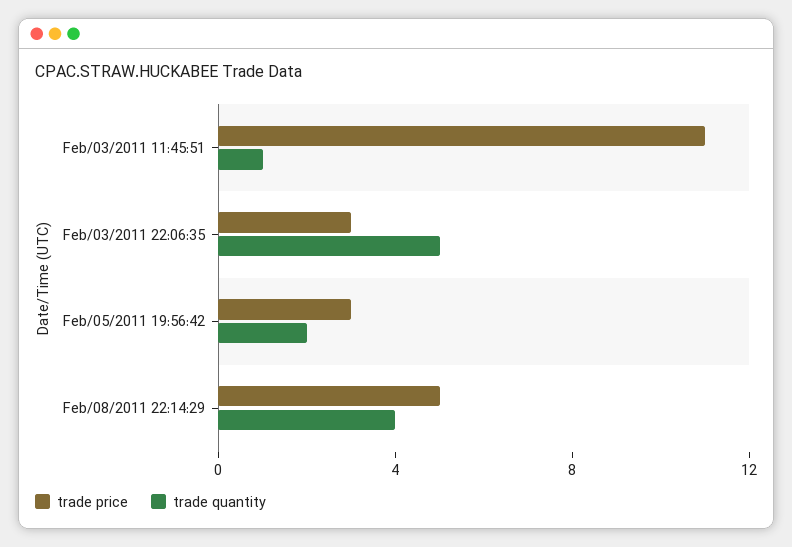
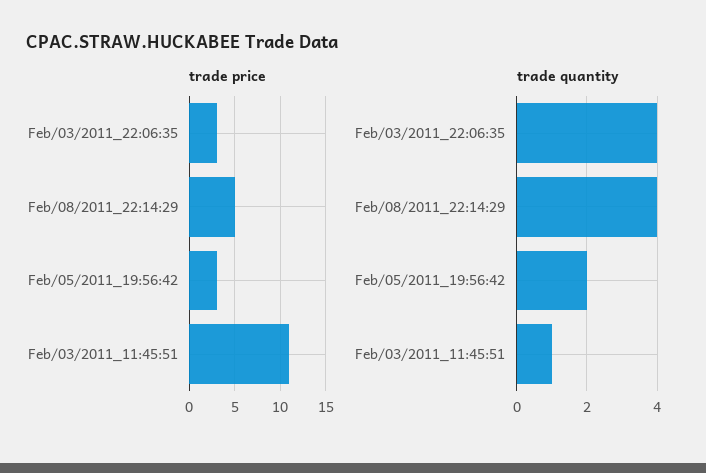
trade quantity, Feb/03/2011 22:06:35: 5 -> 4

